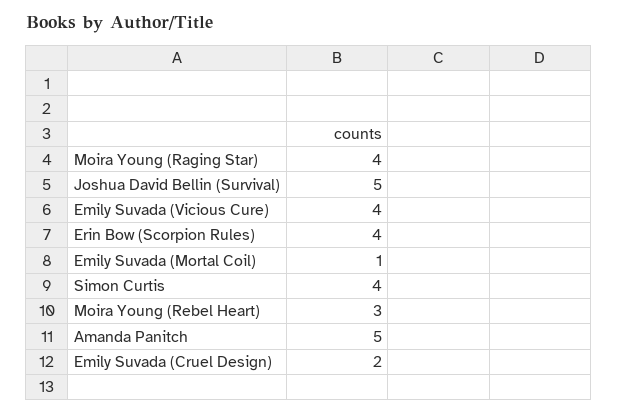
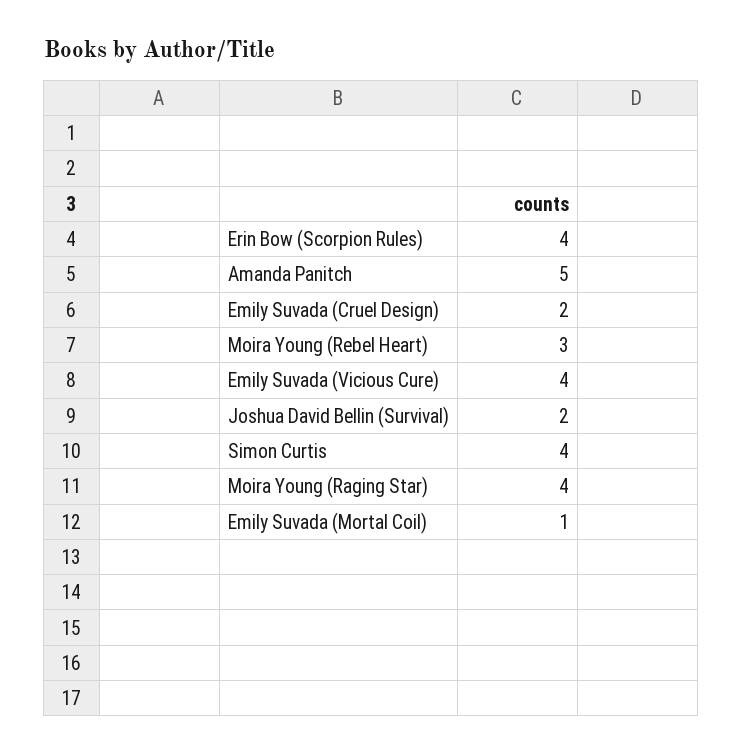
Joshua David Bellin (Survival): 5 -> 2

